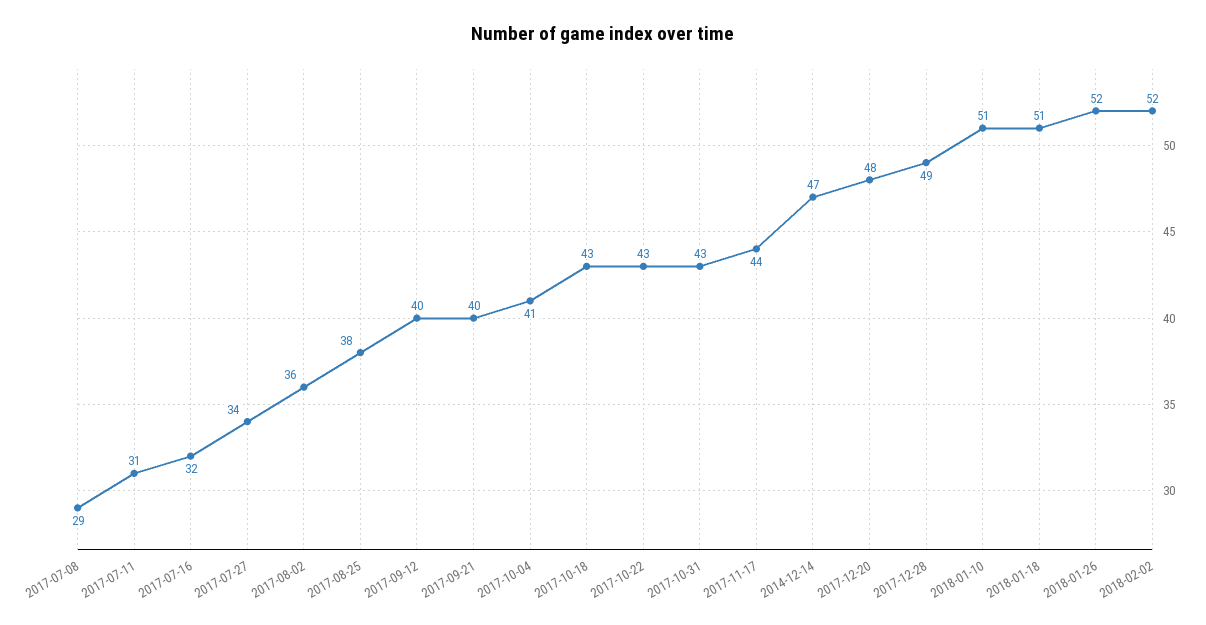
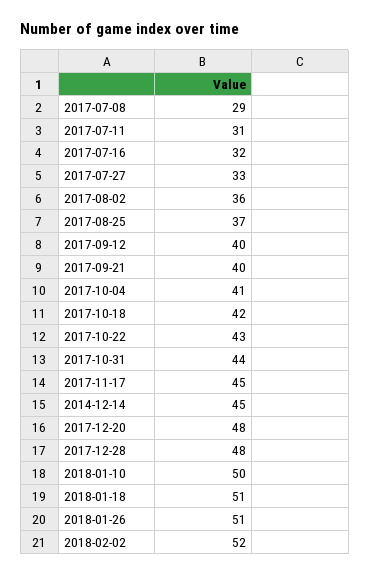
2017-07-27: 34 -> 33
2017-08-25: 38 -> 37
2017-10-18: 43 -> 42
2017-10-31: 43 -> 44
2017-11-17: 44 -> 45
2014-12-14: 47 -> 45
2017-12-28: 49 -> 48
2018-01-10: 51 -> 50
2018-01-26: 52 -> 51

